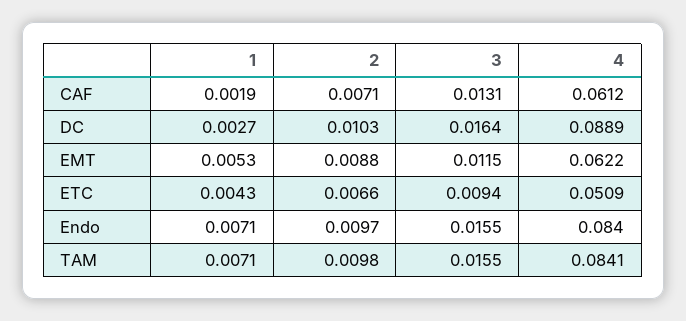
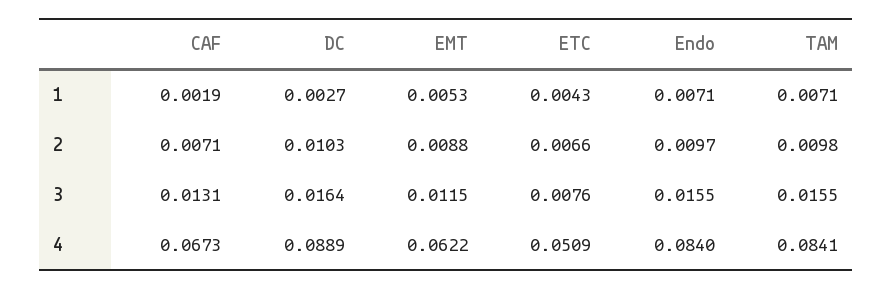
4, CAF: 0.0612 -> 0.0673
3, ETC: 0.0094 -> 0.0076

